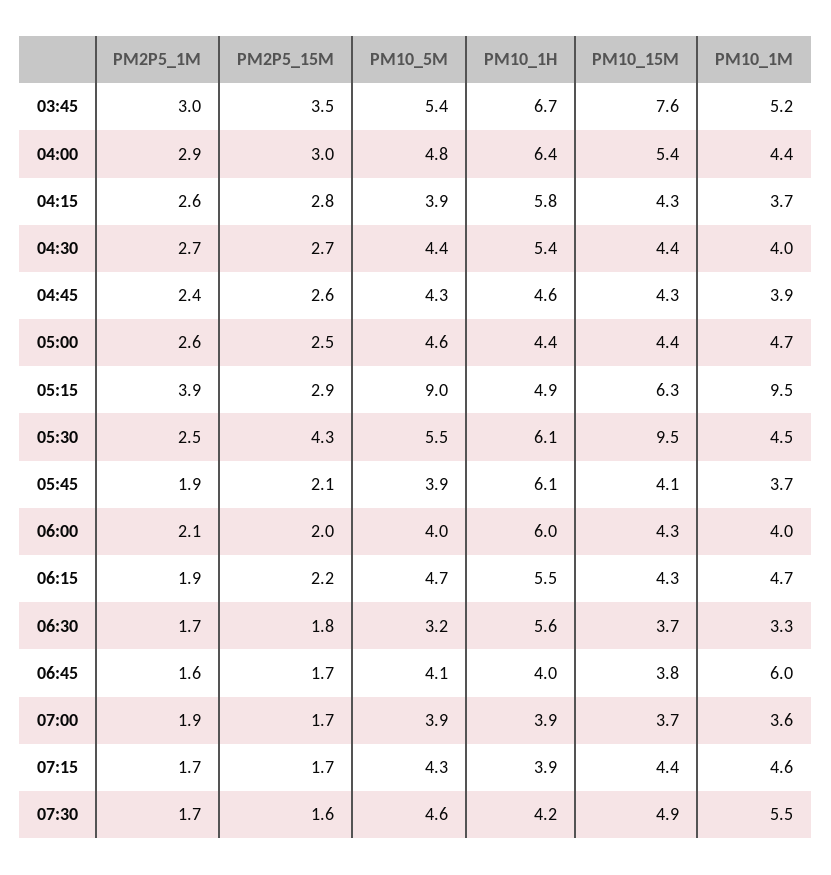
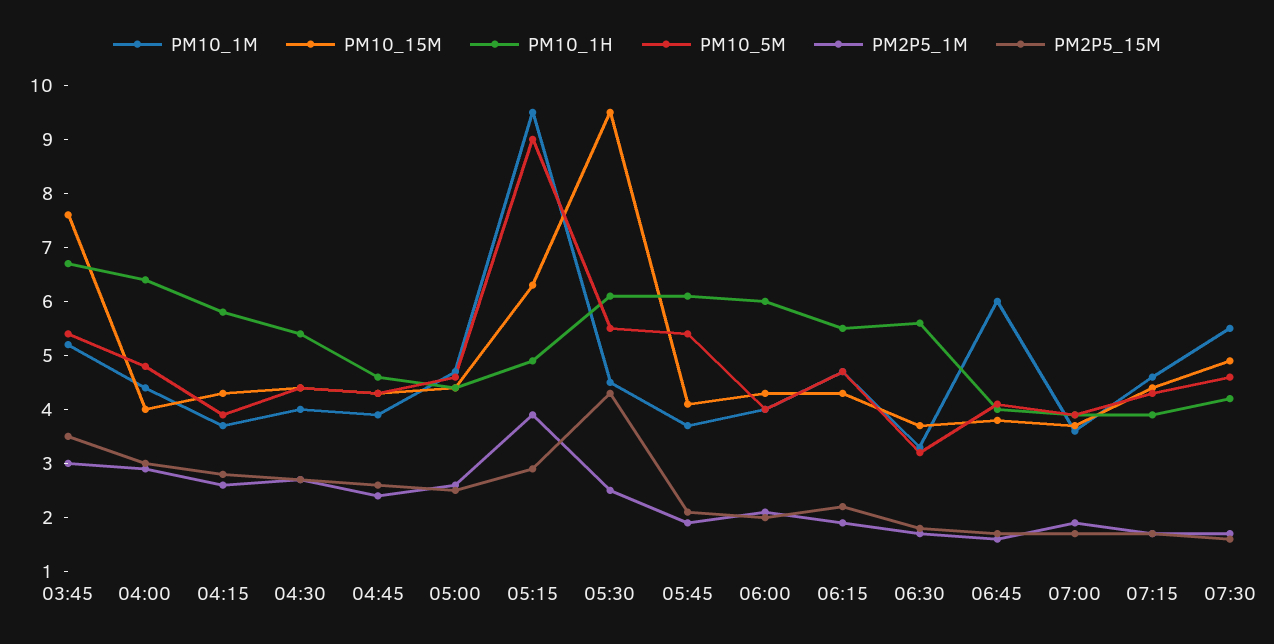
PM10_15M, 04:00: 5.4 -> 4
PM10_5M, 05:45: 3.9 -> 5.5

